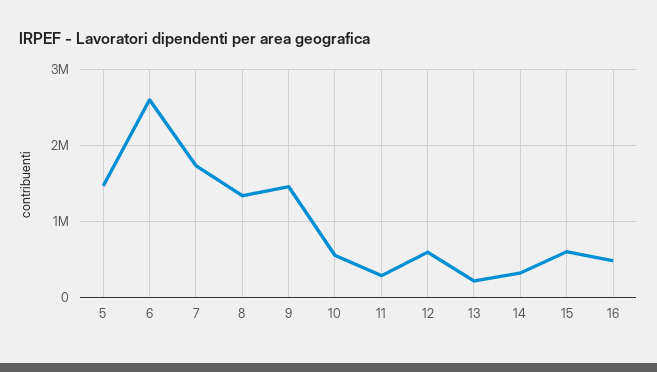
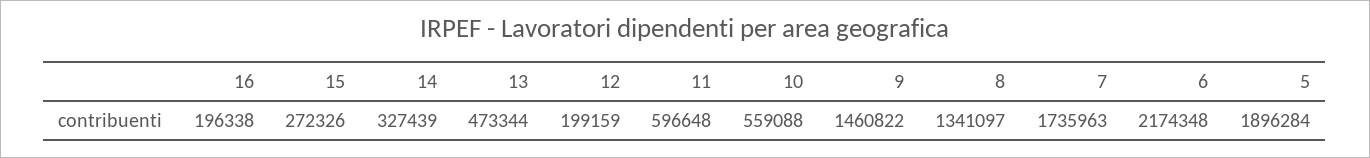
5: 1500000 -> 1896284
6: 2600000 -> 2174348
11: 300000 -> 596648
12: 600000 -> 199159
13: 200000 -> 473344
15: 600000 -> 272326
16: 500000 -> 196338

